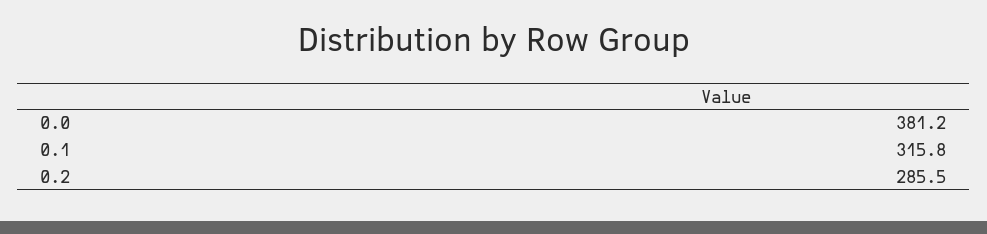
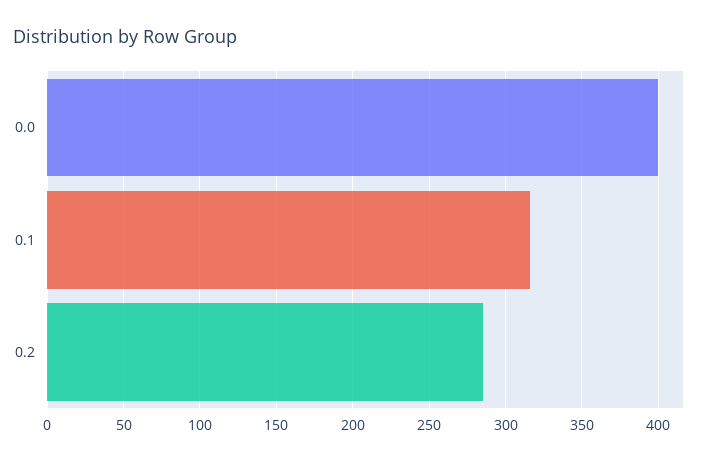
0.0: 381.2 -> 400

